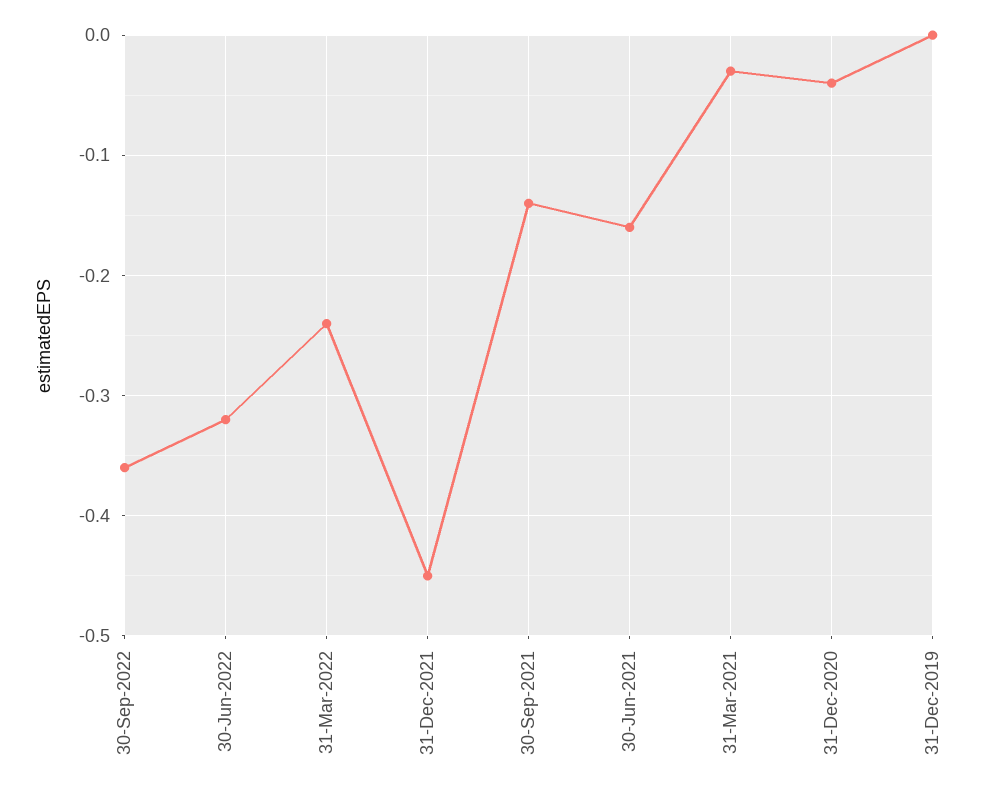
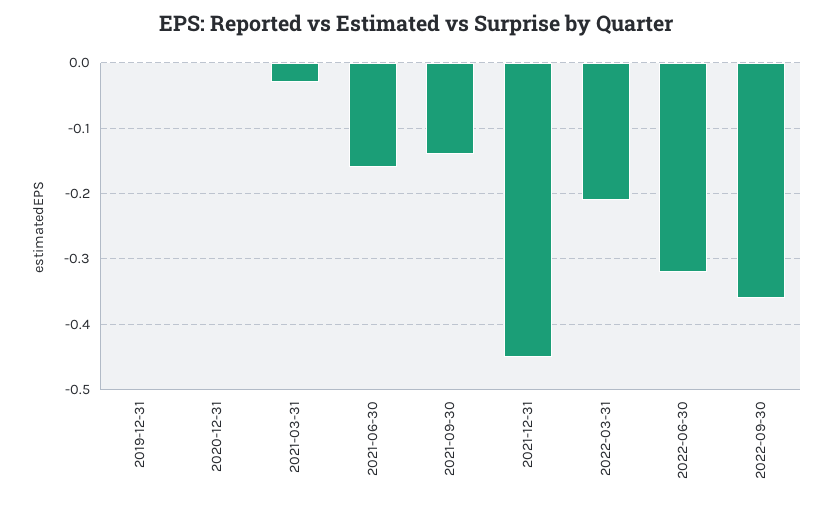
31-Mar-2022: -0.24 -> -0.21
31-Dec-2020: -0.04 -> 0

